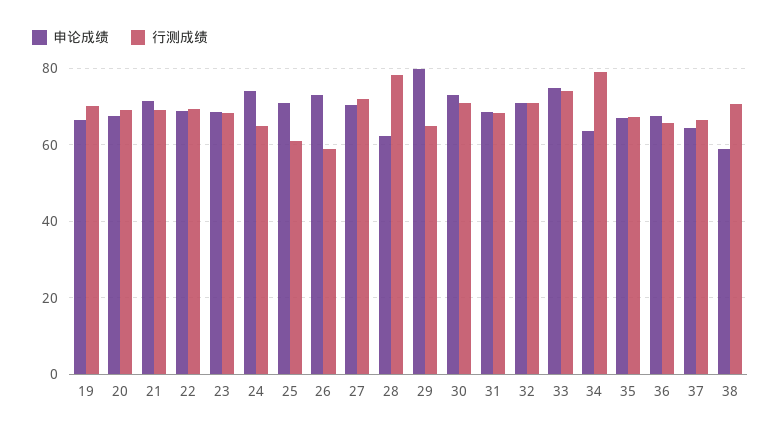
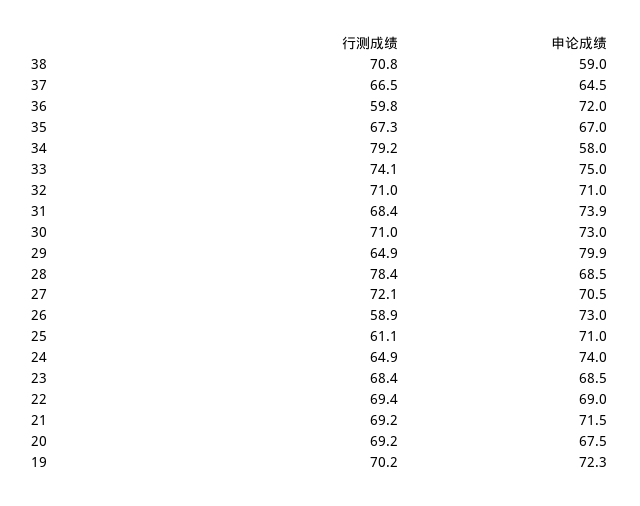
申论成绩, 19: 66 -> 72.3
申论成绩, 28: 62 -> 68.5
申论成绩, 31: 68 -> 73.9
申论成绩, 34: 64 -> 58
申论成绩, 36: 68 -> 72
行测成绩, 36: 66 -> 59.8

